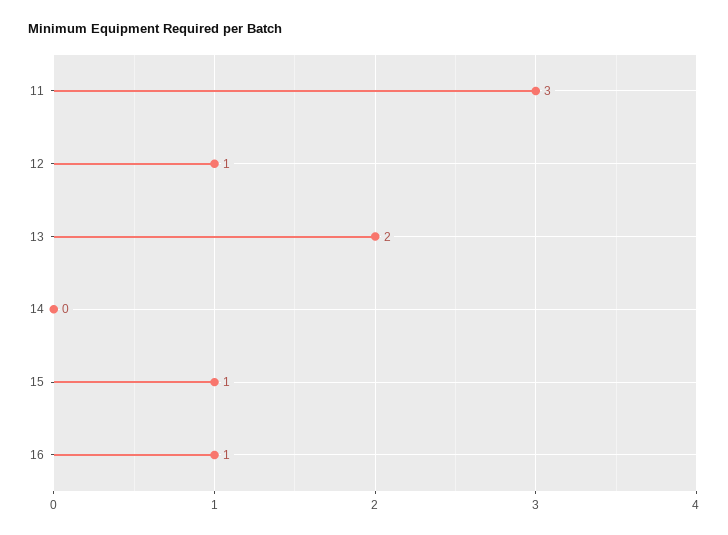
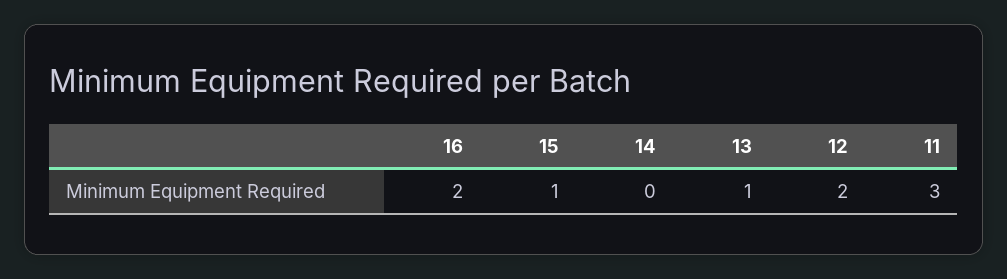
12: 1 -> 2
13: 2 -> 1
16: 1 -> 2

